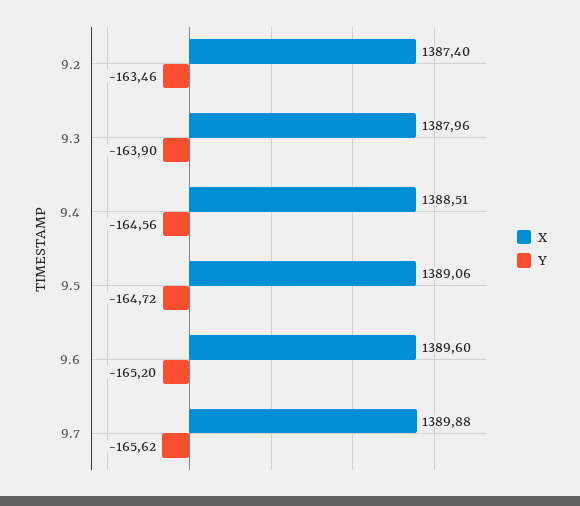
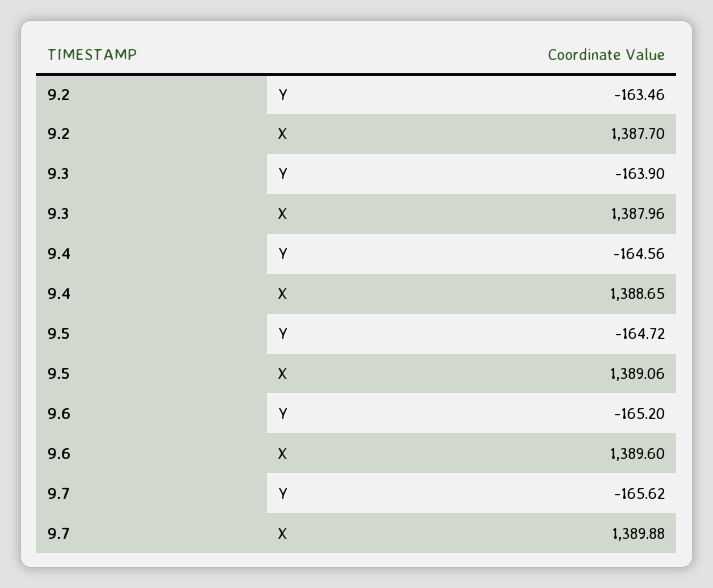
X, 9.2: 1387.4 -> 1387.7
X, 9.4: 1388.51 -> 1388.65

